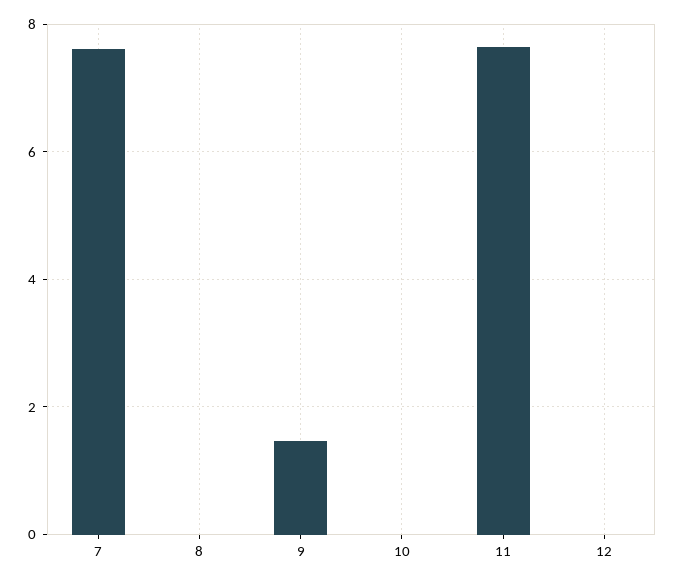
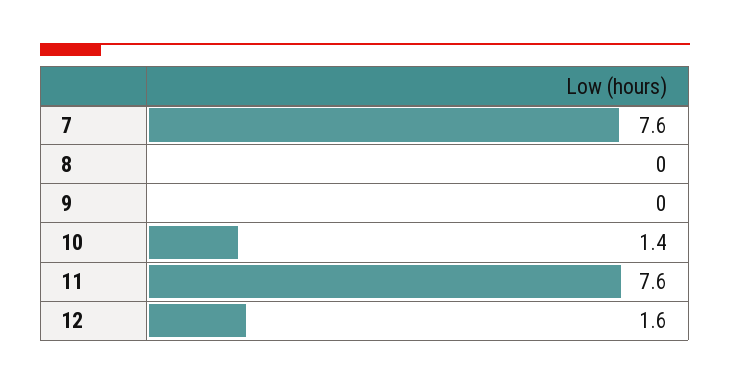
9: 1.4 -> 0
10: 0 -> 1.4
12: 0 -> 1.6

